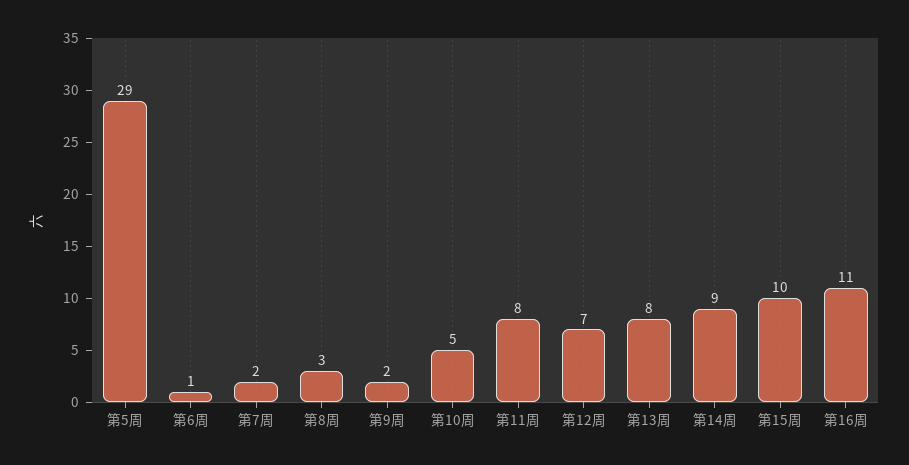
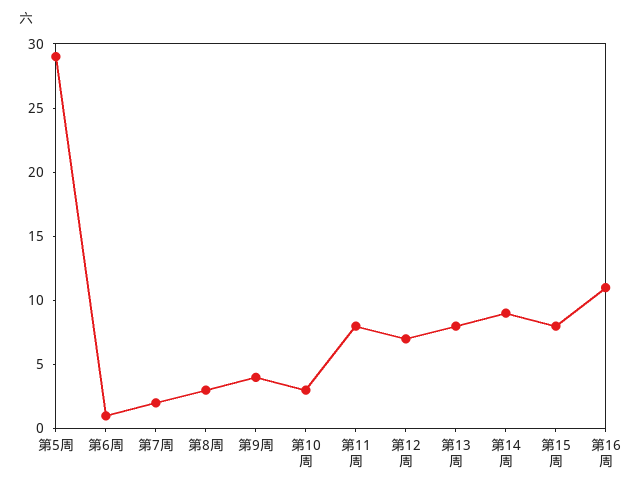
第9周: 2 -> 4
第10周: 5 -> 3
第15周: 10 -> 8

